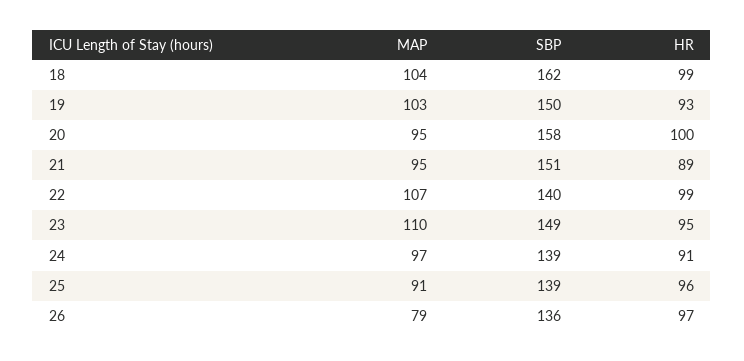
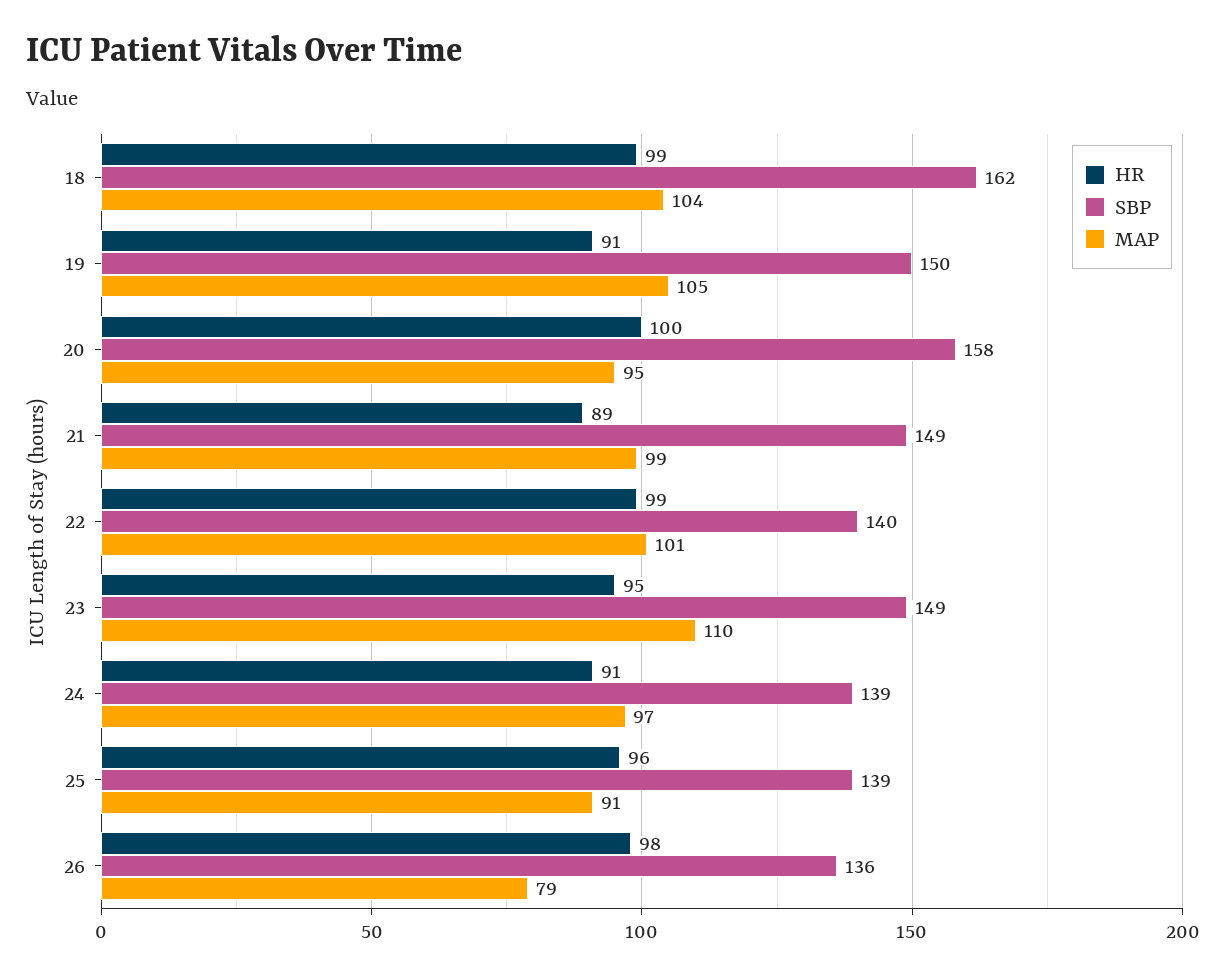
MAP, 19: 103 -> 105
HR, 19: 93 -> 91
MAP, 21: 95 -> 99
SBP, 21: 151 -> 149
MAP, 22: 107 -> 101
HR, 26: 97 -> 98

